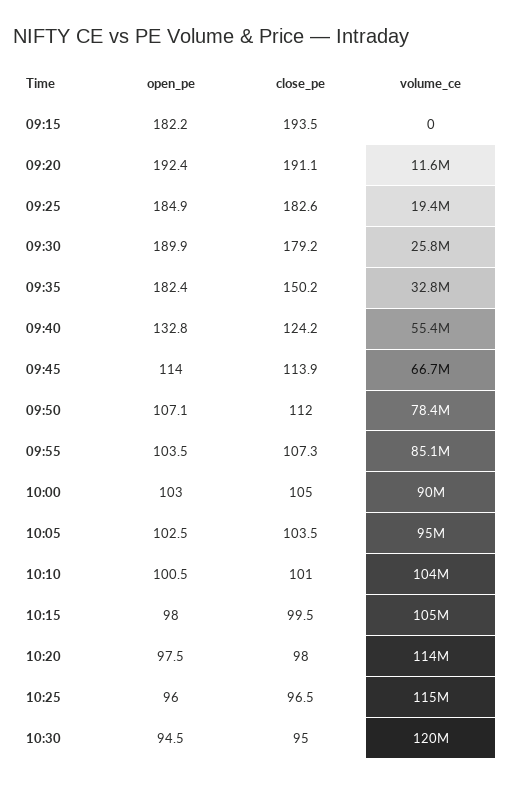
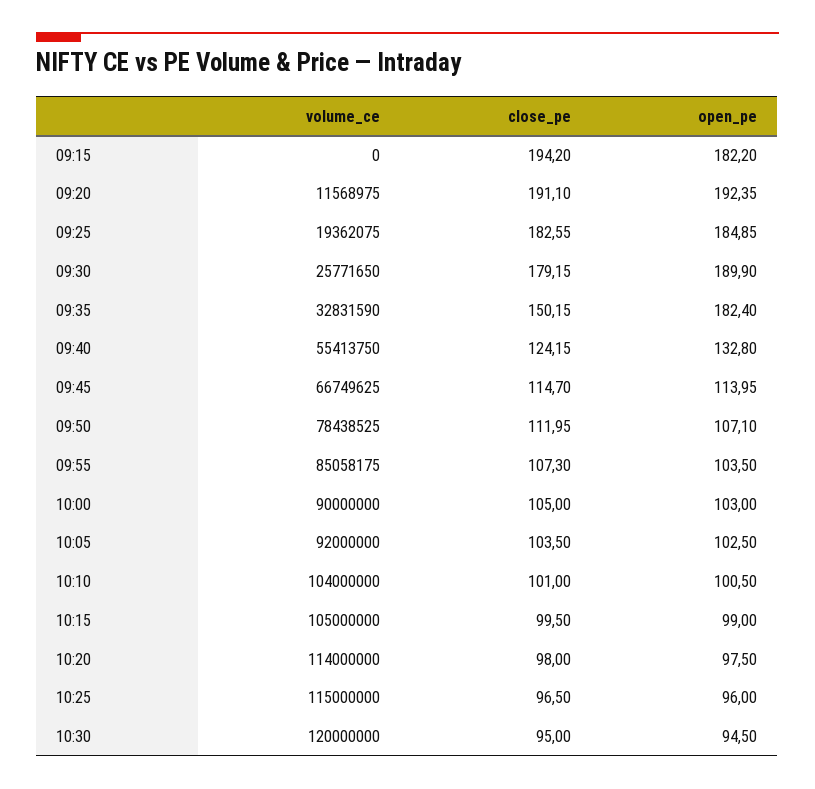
close_pe, 09:15: 193.5 -> 194.2
close_pe, 09:45: 113.9 -> 114.7
volume_ce, 10:05: 95000000 -> 92000000
open_pe, 10:15: 98 -> 99

